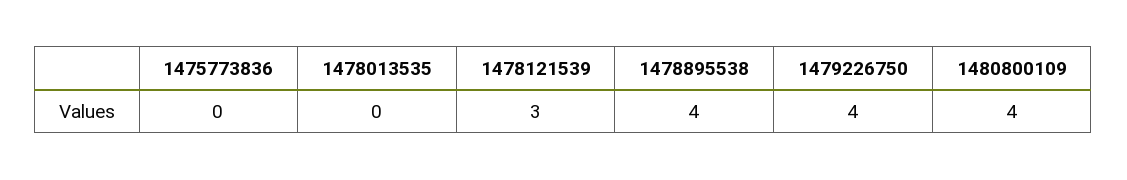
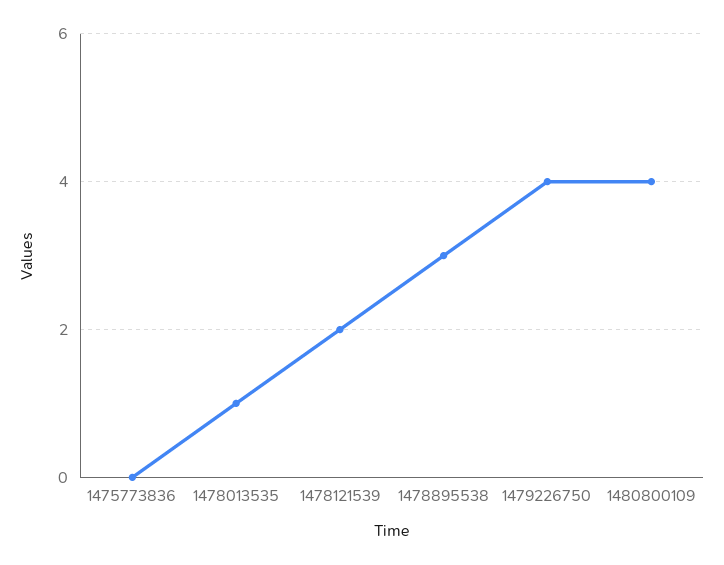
1478013535: 0 -> 1
1478121539: 3 -> 2
1478895538: 4 -> 3

